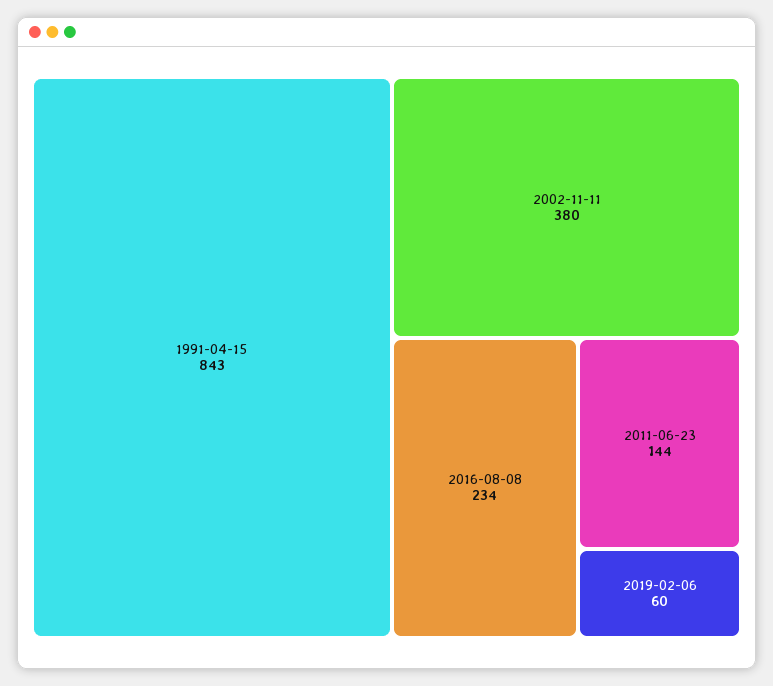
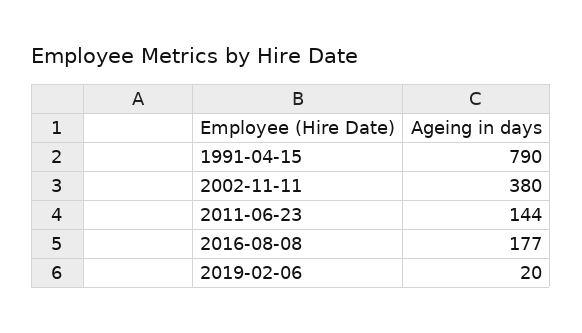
1991-04-15: 843 -> 790
2016-08-08: 234 -> 177
2019-02-06: 60 -> 20

